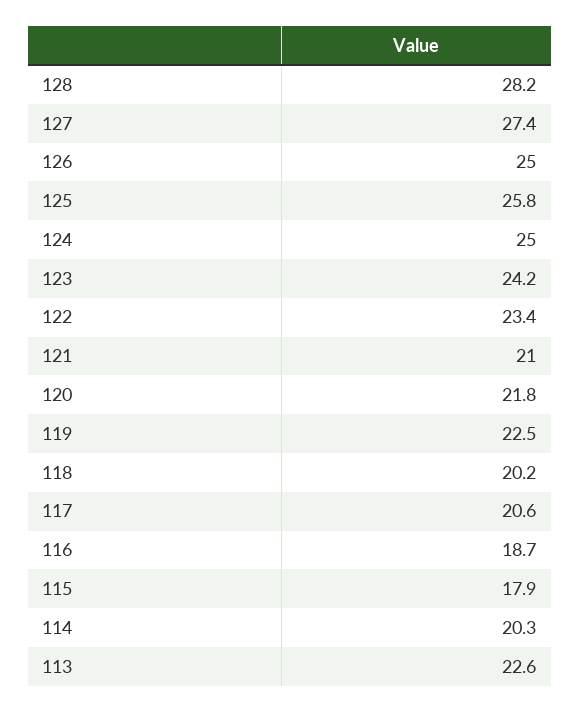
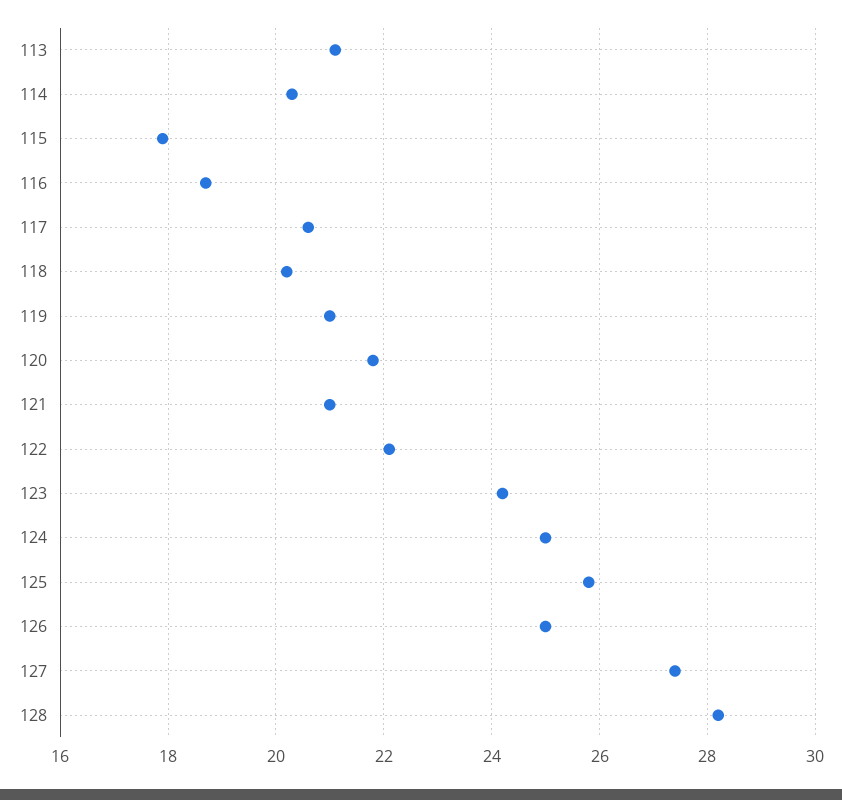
122: 23.4 -> 22
119: 22.5 -> 21
113: 22.6 -> 21

